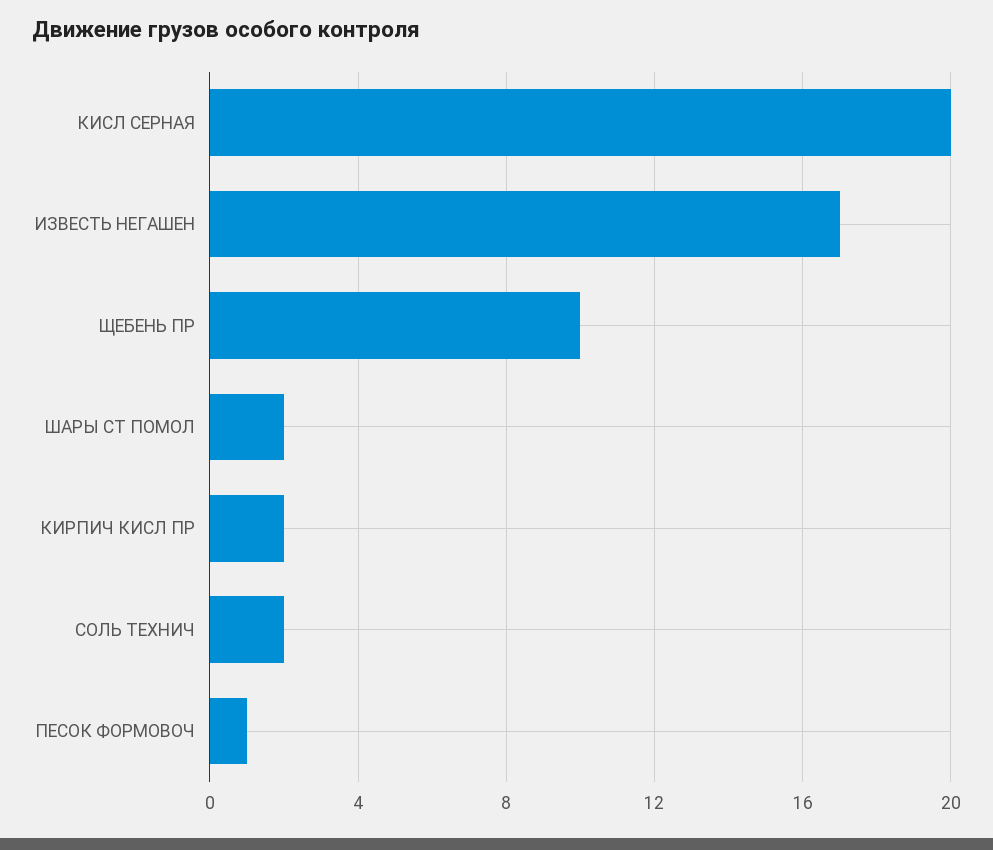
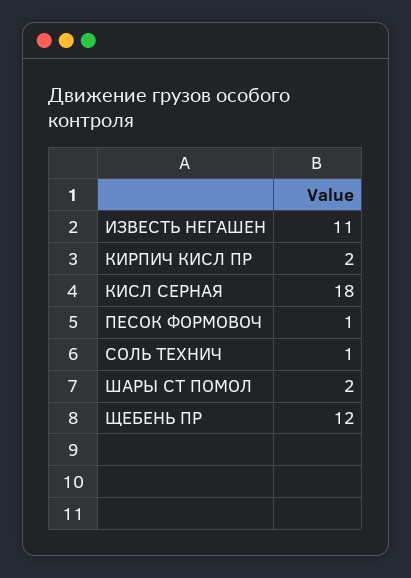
КИСЛ СЕРНАЯ: 20 -> 18
ИЗВЕСТЬ НЕГАШЕН: 17 -> 11
ЩЕБЕНЬ ПР: 10 -> 12
СОЛЬ ТЕХНИЧ: 2 -> 1

